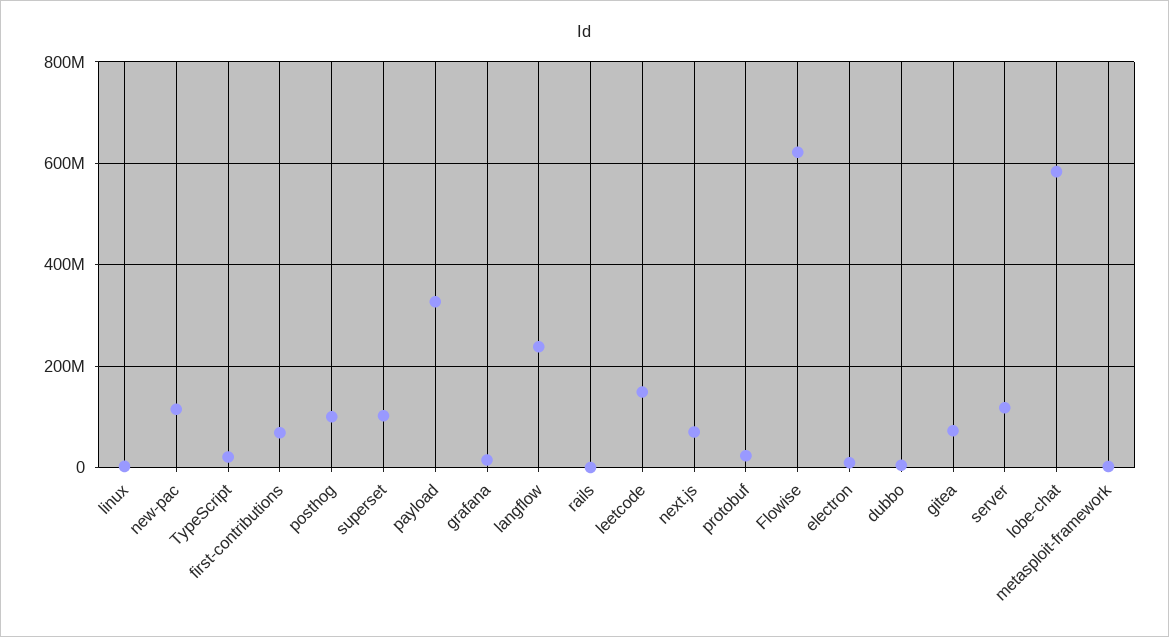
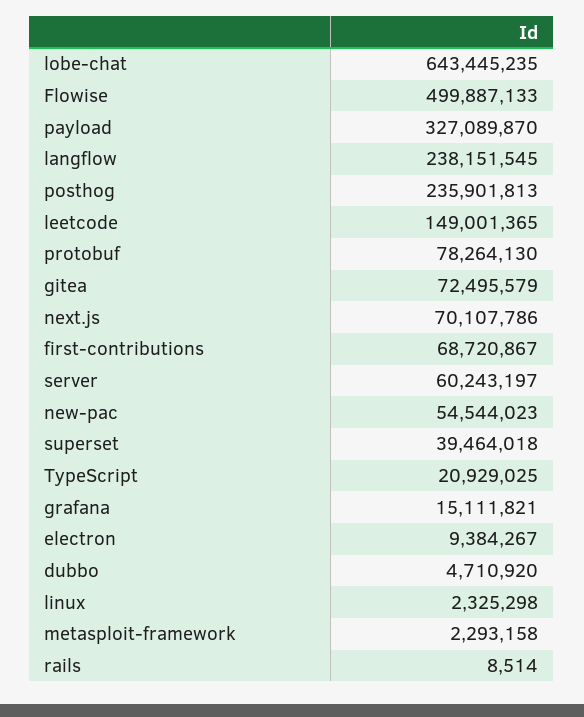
new-pac: 120000000 -> 54544023
posthog: 100000000 -> 235901813
superset: 100000000 -> 39464018
protobuf: 20000000 -> 78264130
Flowise: 620000000 -> 499887133
server: 120000000 -> 60243197
lobe-chat: 580000000 -> 643445235

